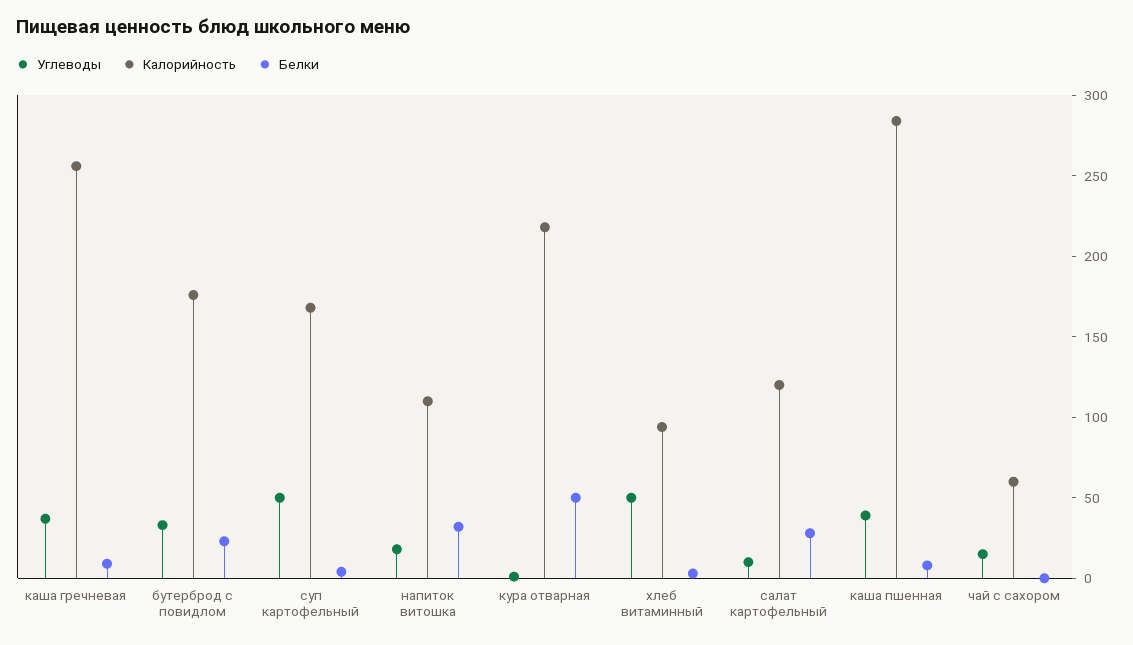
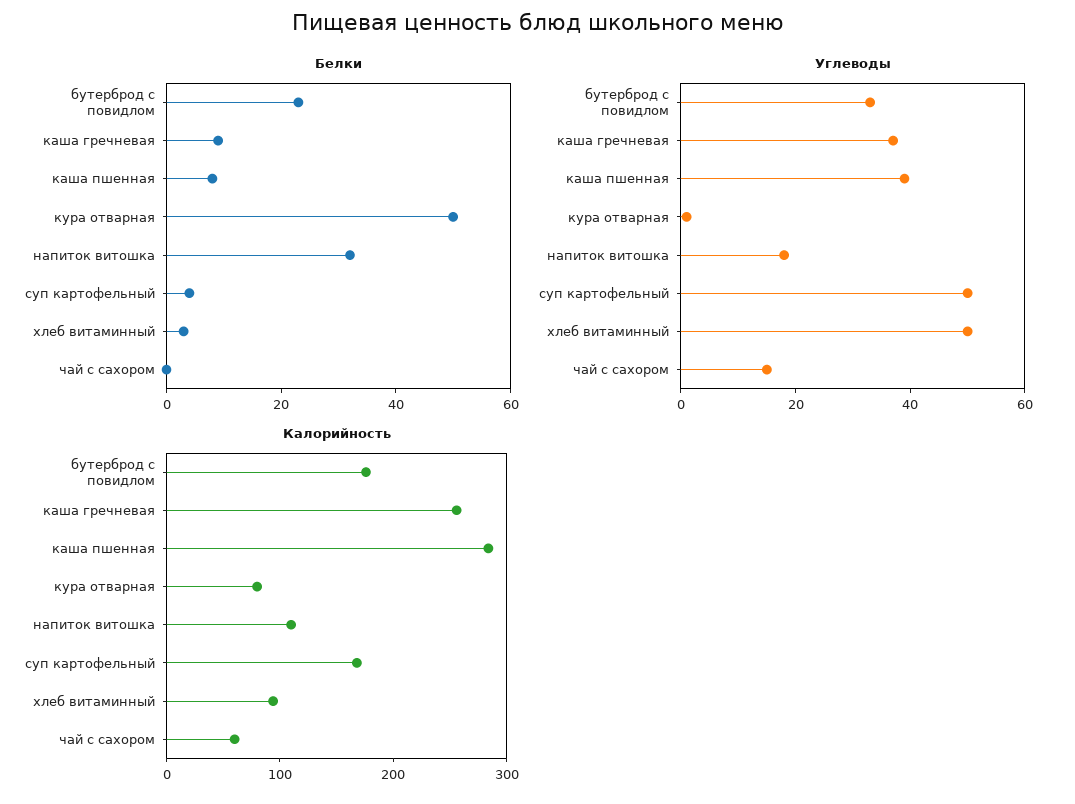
Калорийность, кура отварная: 220 -> 80
Углеводы, салат картофельный: 10 -> none
Калорийность, салат картофельный: 120 -> none
Белки, салат картофельный: 30 -> none

